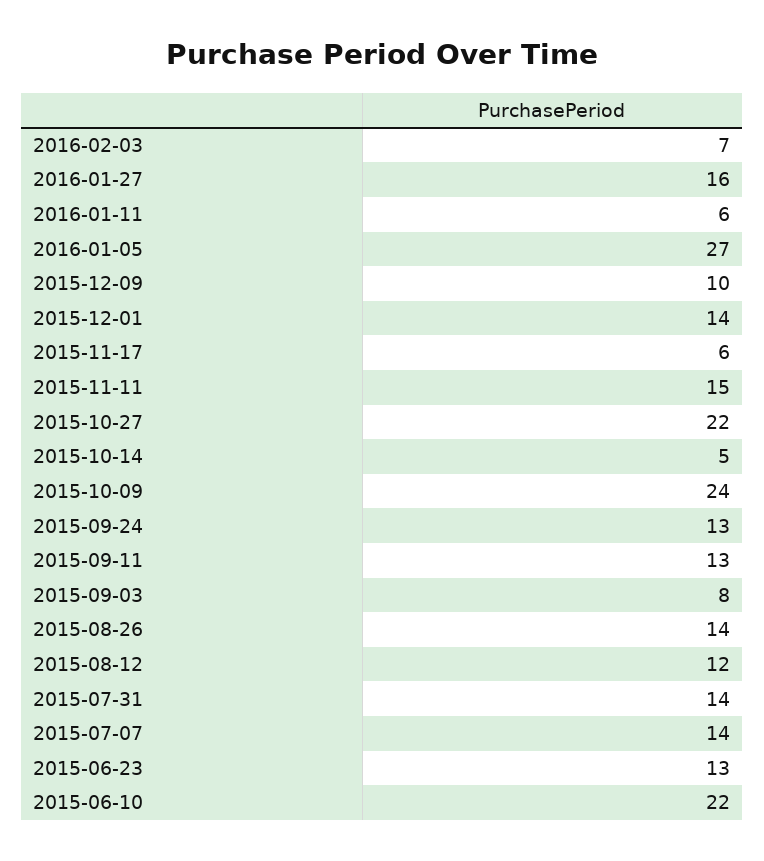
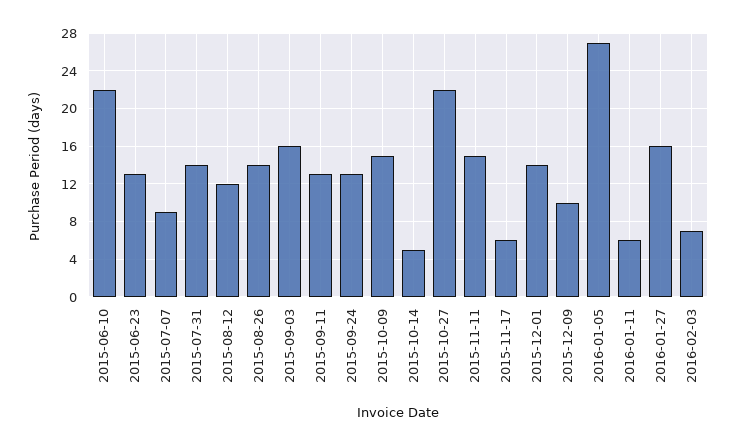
2015-10-09: 24 -> 15
2015-09-03: 8 -> 16
2015-07-07: 14 -> 9

